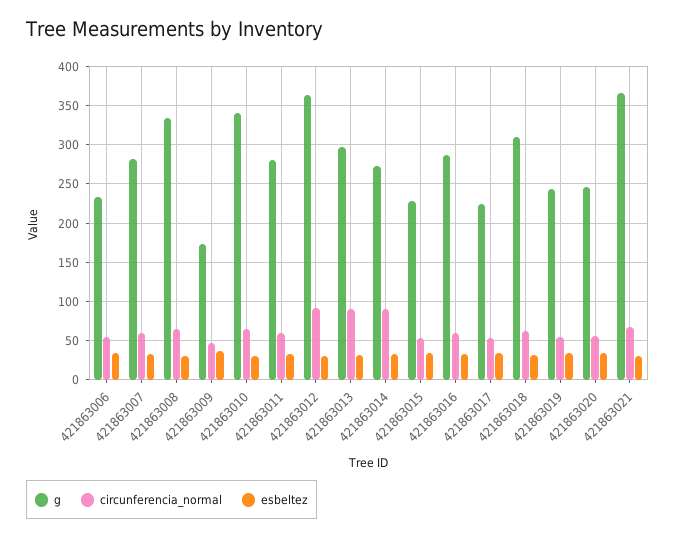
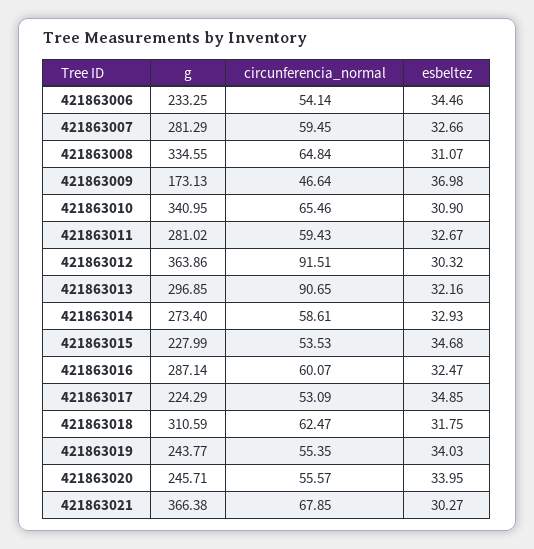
circunferencia_normal, 421863014: 90 -> 58.61

